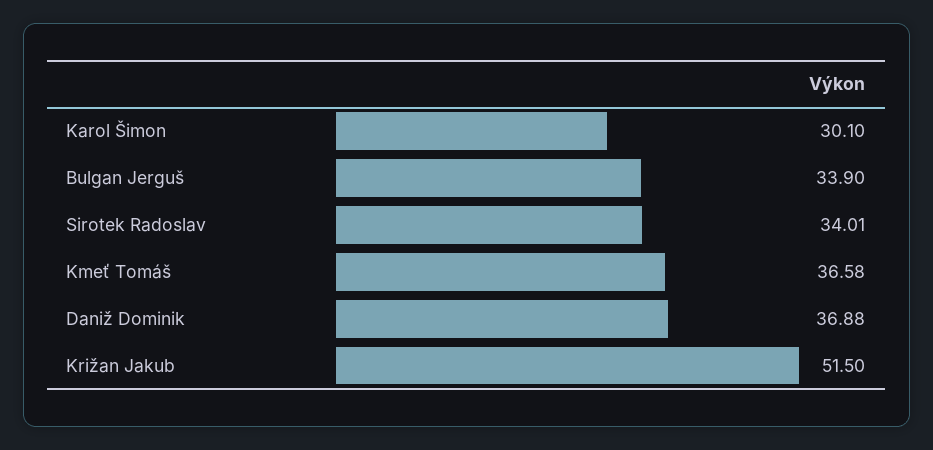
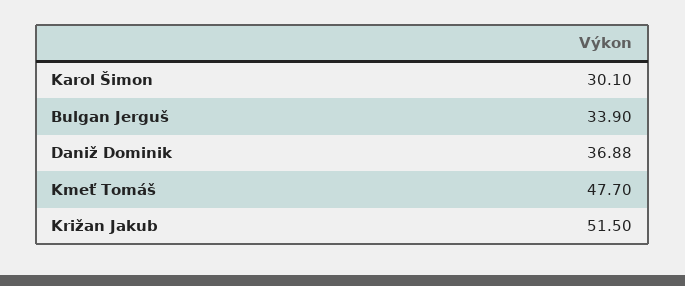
Sirotek Radoslav: 34.01 -> none
Kmeť Tomáš: 36.58 -> 47.7

